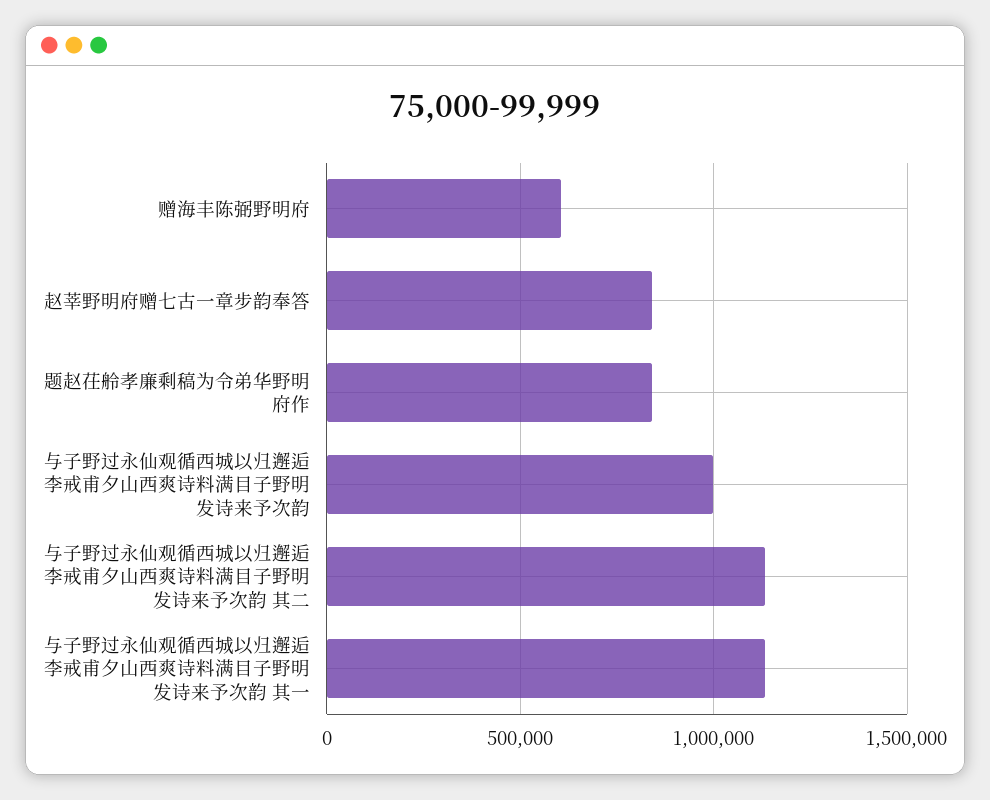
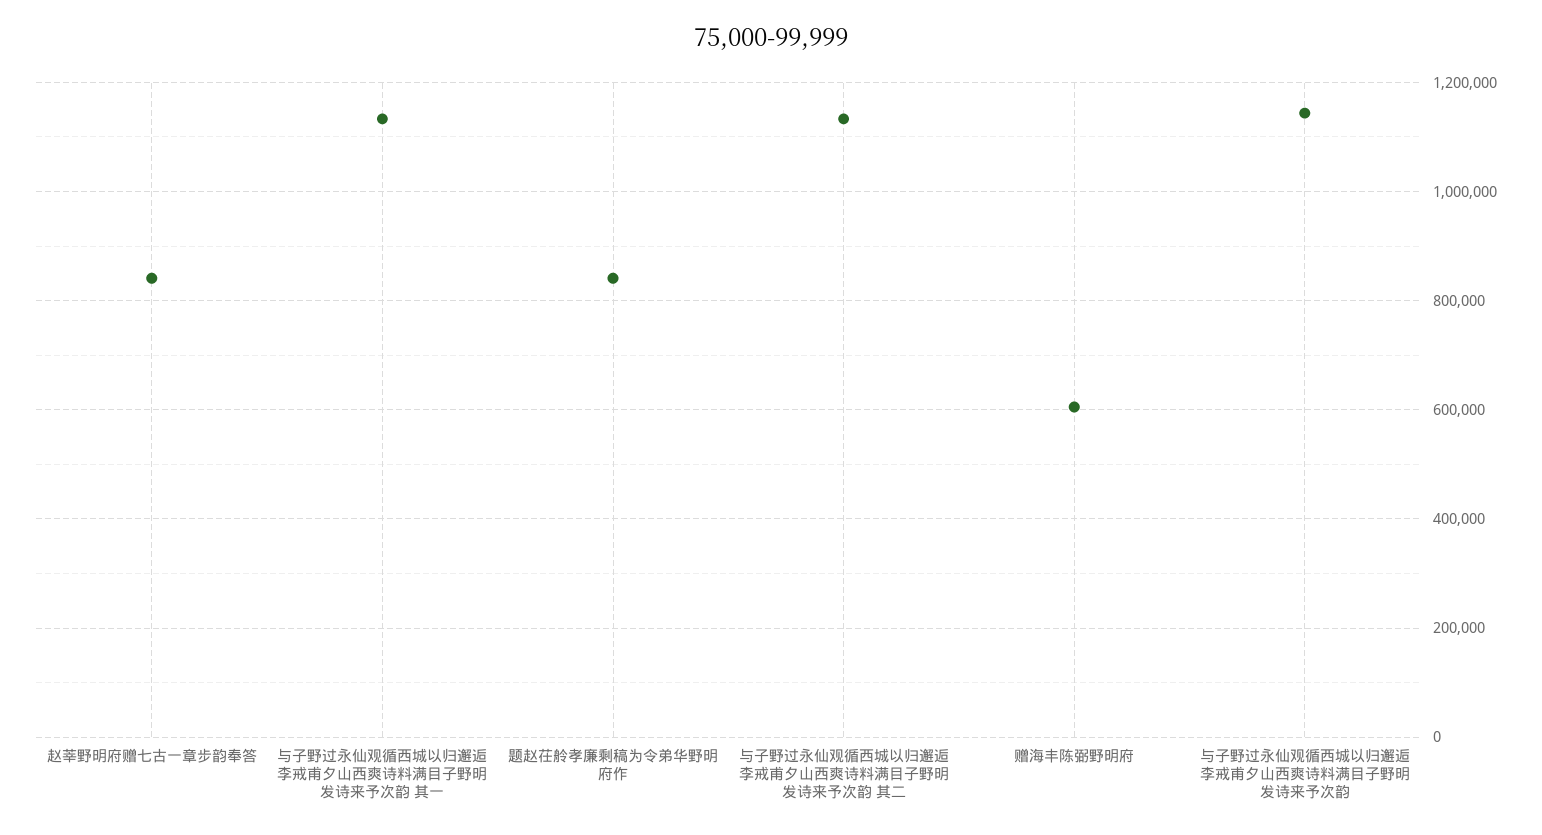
与子野过永仙观循西城以归邂逅李戒甫夕山西爽诗料满目子野明发诗来予次韵: 1000000 -> 1140000

